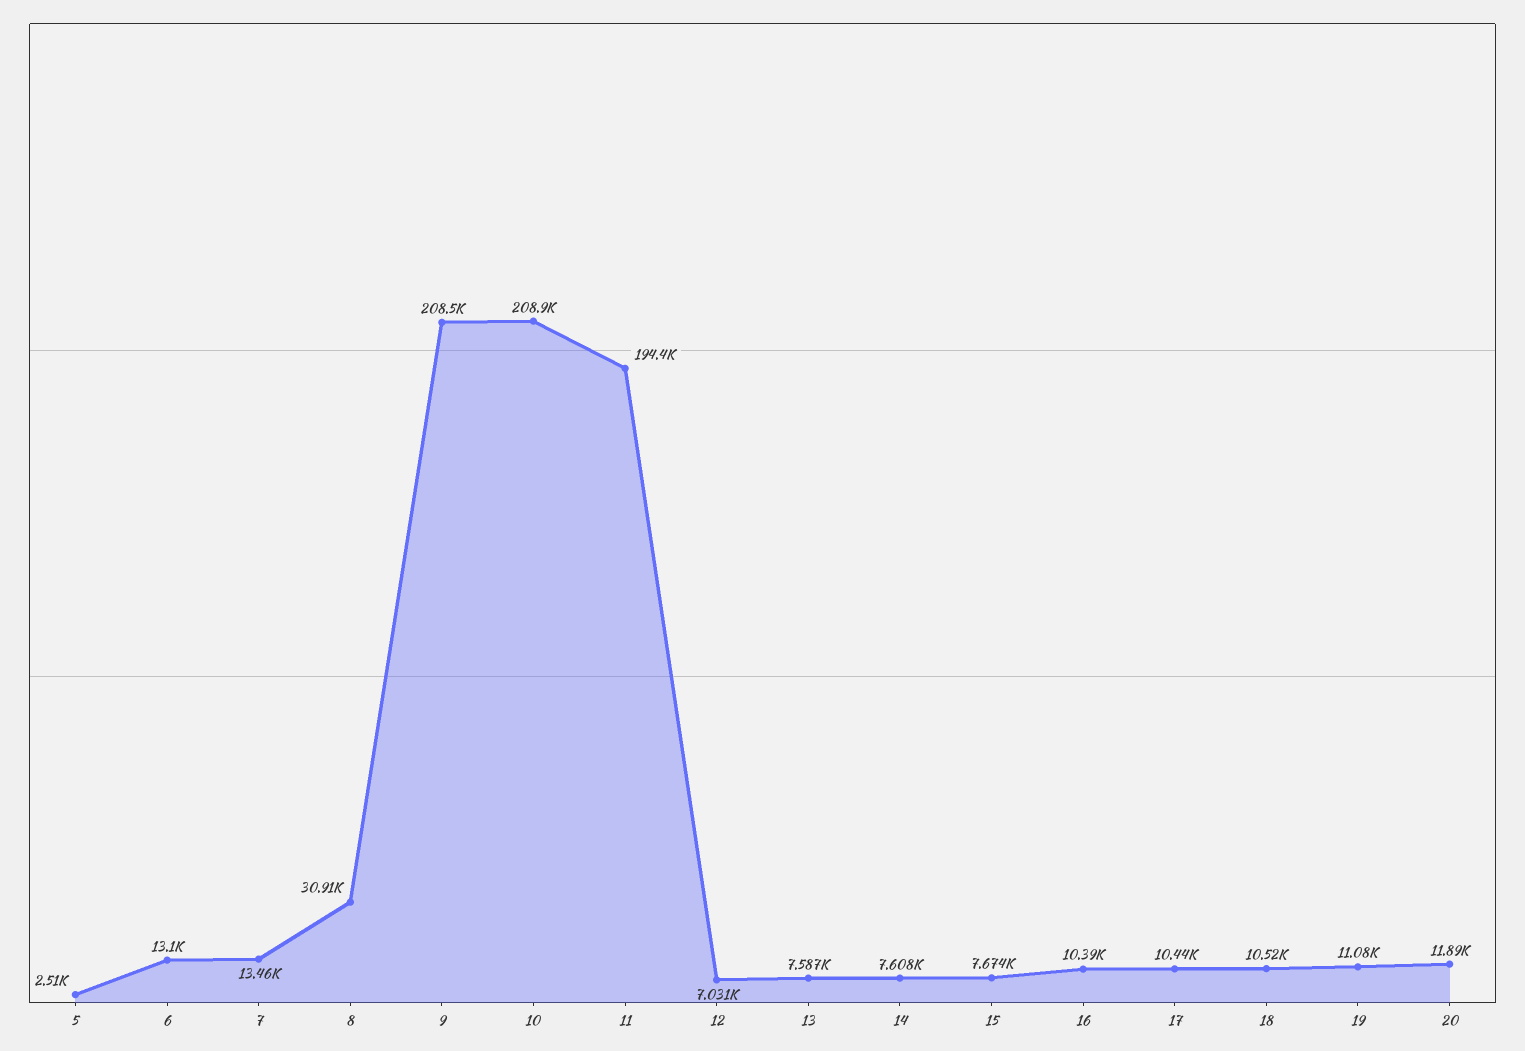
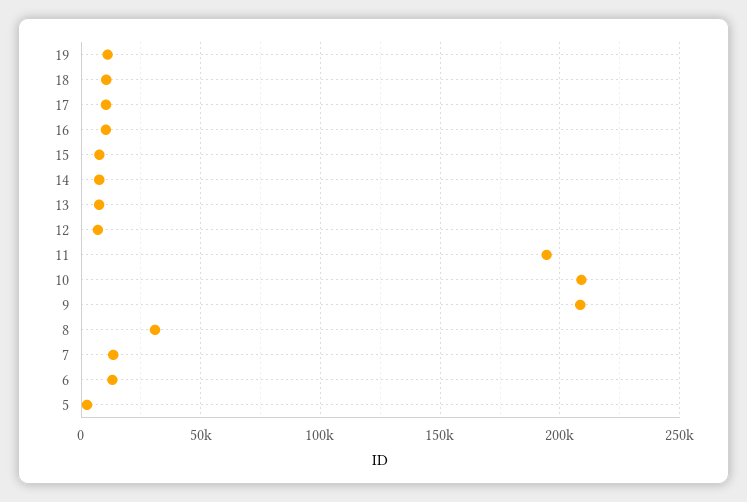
20: 11890 -> none

